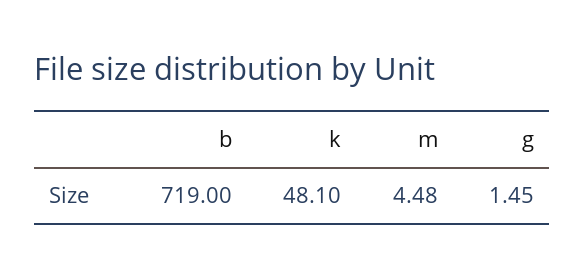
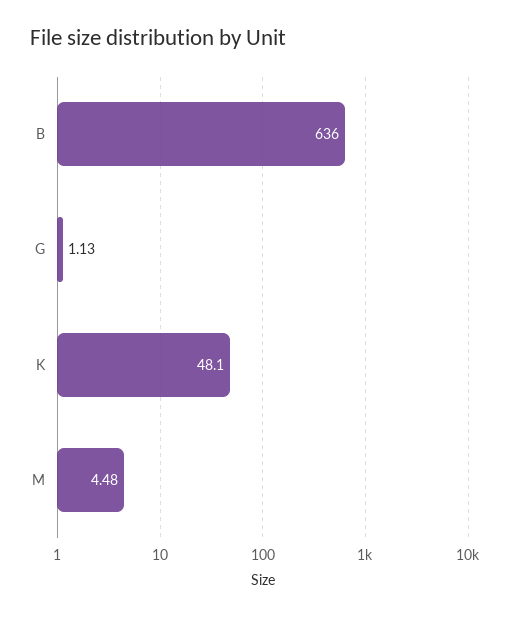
b: 719 -> 636
g: 1.45 -> 1.13

